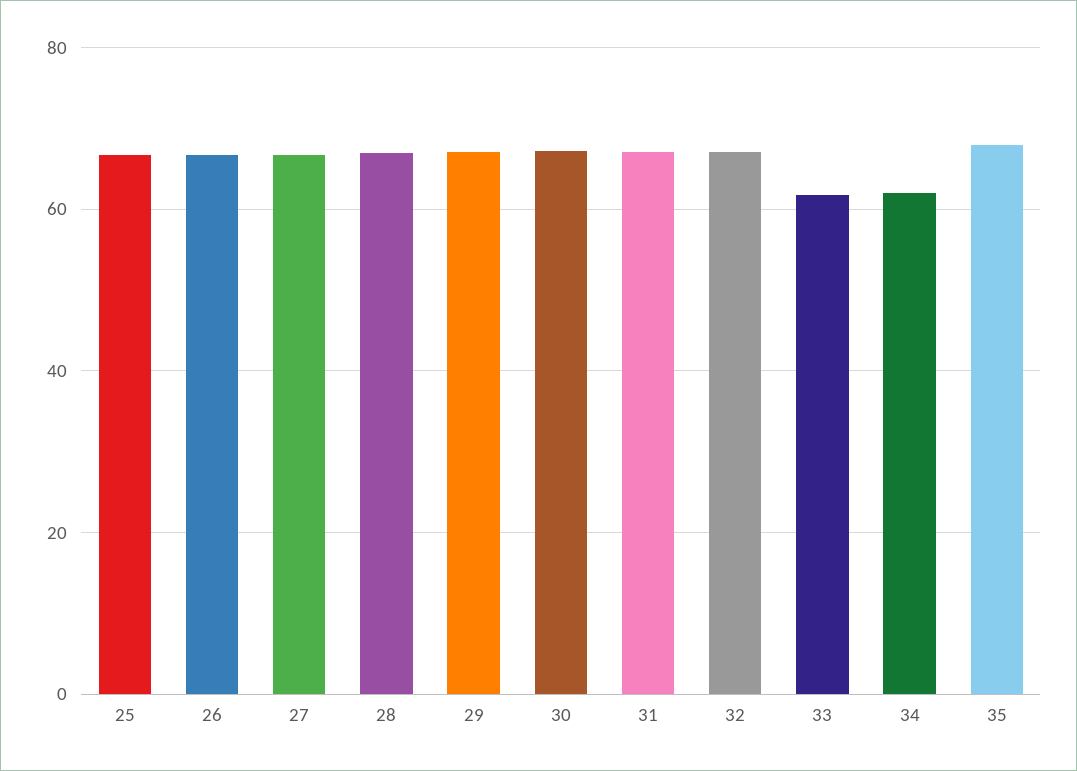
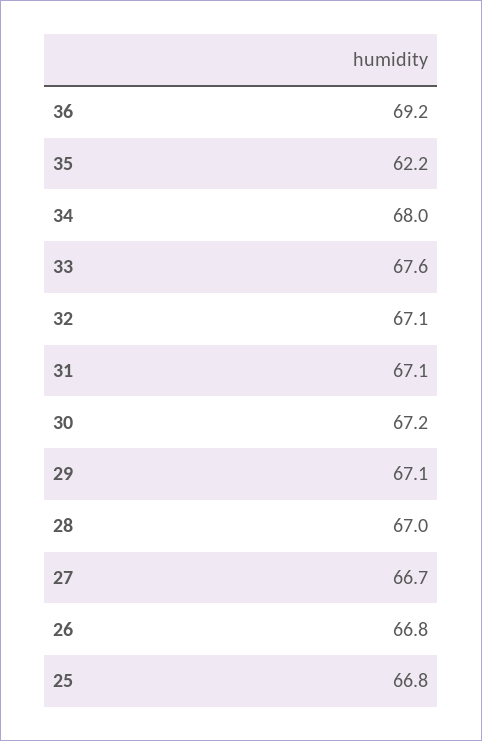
33: 62 -> 67.6
34: 62 -> 68
35: 68 -> 62.2
36: none -> 69.2

